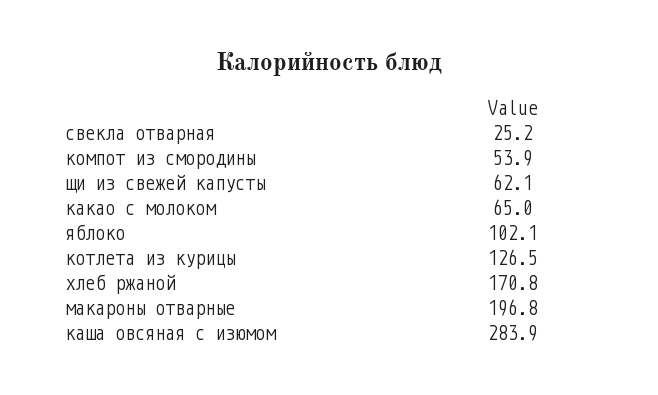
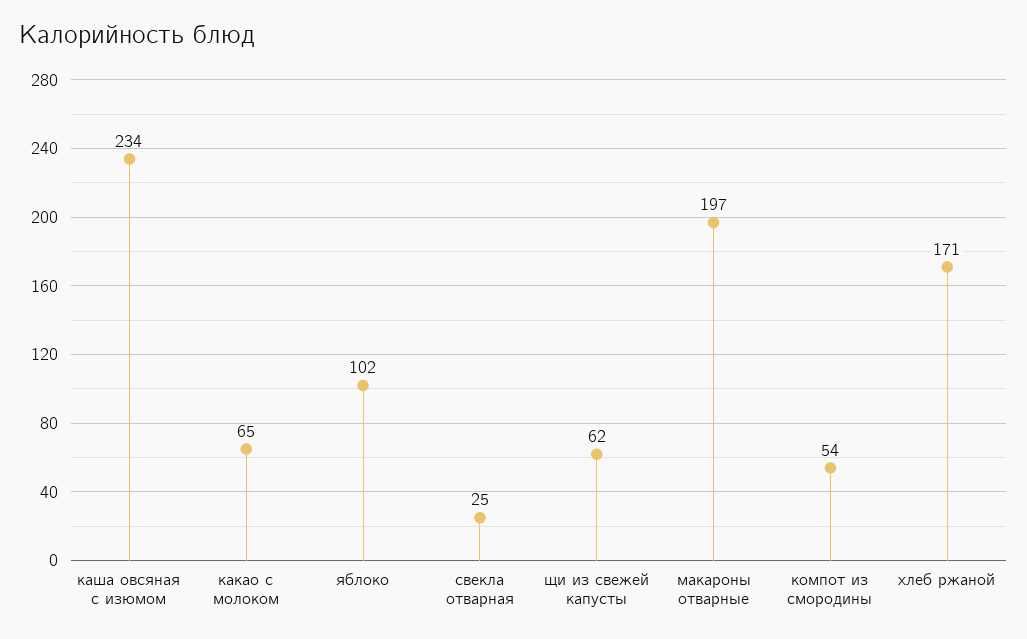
котлета из курицы: 126.5 -> none
каша овсяная с изюмом: 283.9 -> 234

